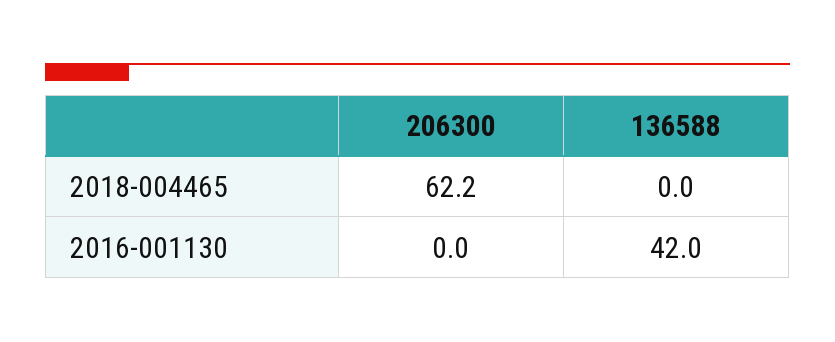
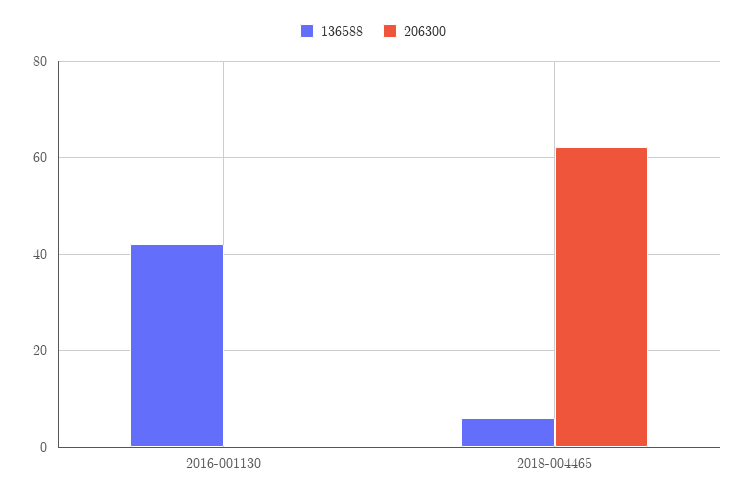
136588, 2018-004465: 0 -> 6

